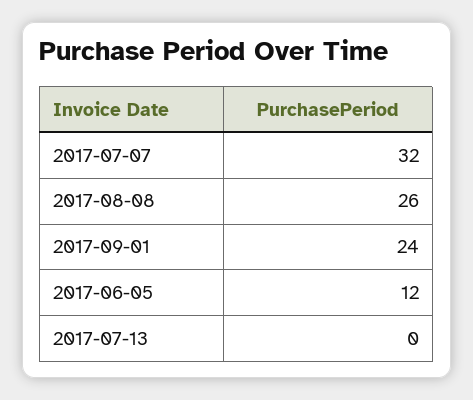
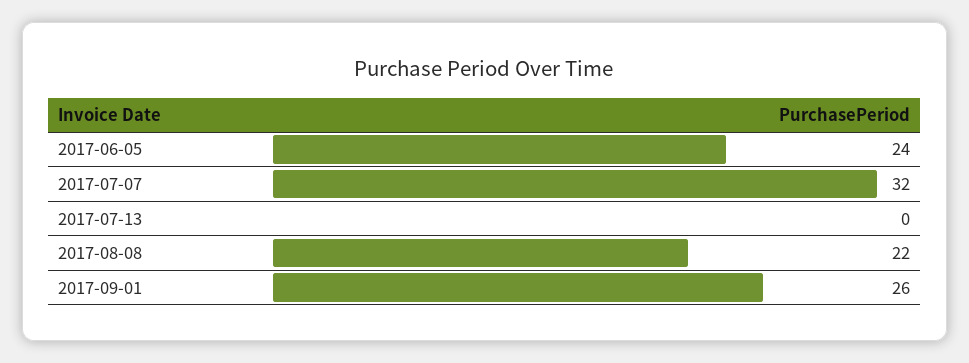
2017-08-08: 26 -> 22
2017-09-01: 24 -> 26
2017-06-05: 12 -> 24

